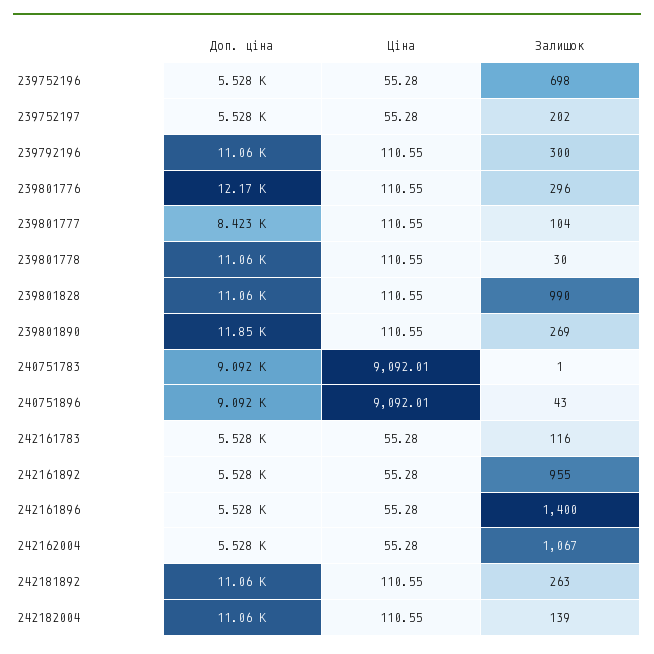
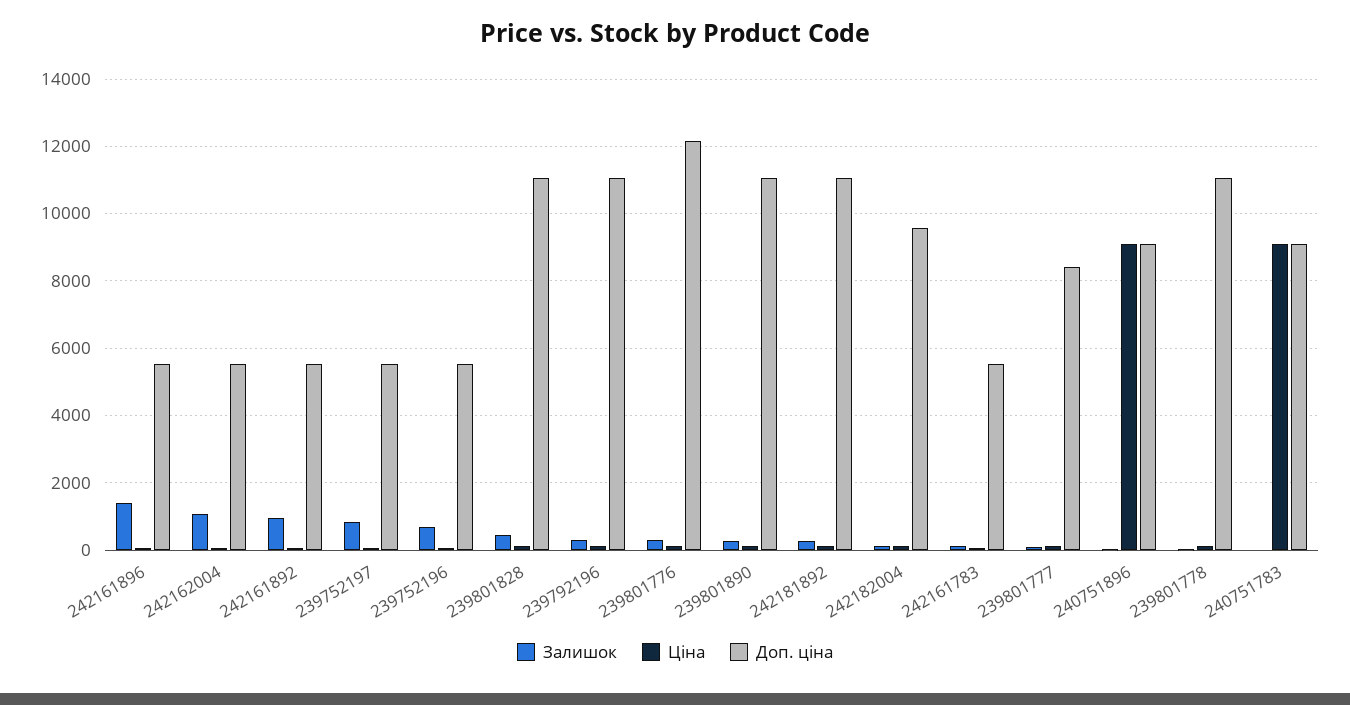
Залишок, 239752197: 202 -> 800
Залишок, 239801828: 990 -> 400
Доп. ціна, 239801890: 11850 -> 11000
Доп. ціна, 242182004: 11060 -> 9600

